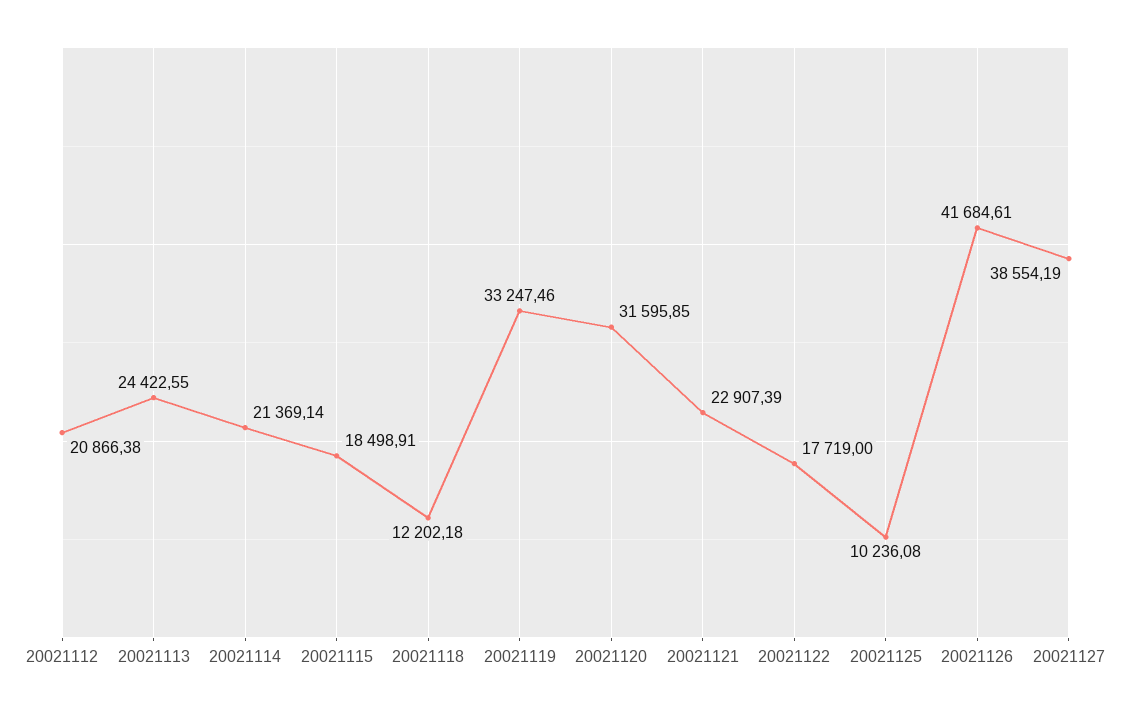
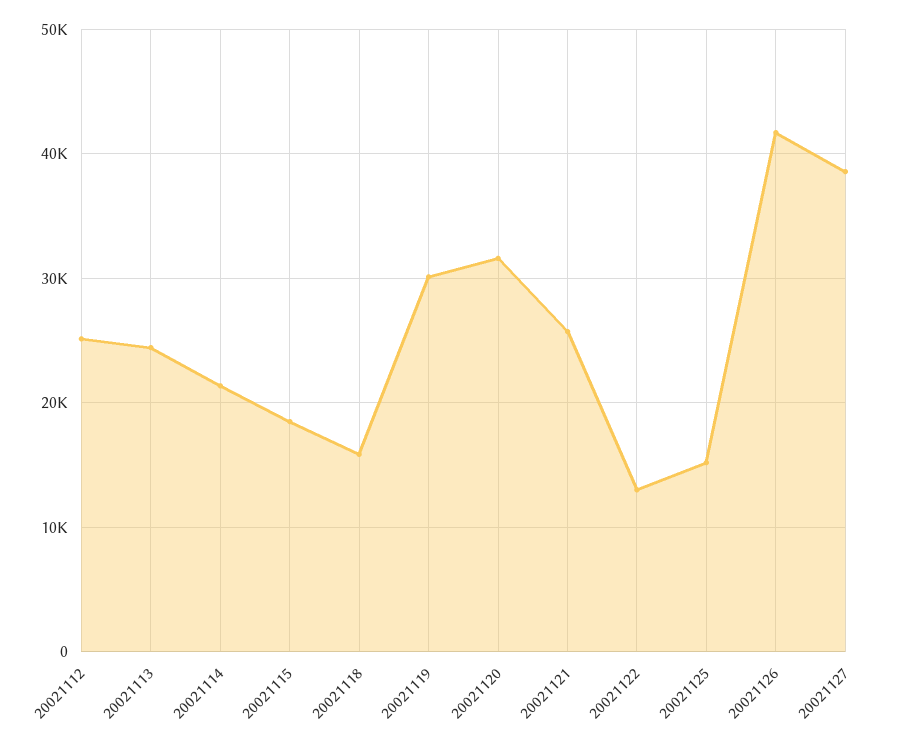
20021112: 20866.38 -> 25000
20021118: 12202.18 -> 16000
20021119: 33247.46 -> 30000
20021121: 22907.39 -> 26000
20021122: 17719 -> 13000
20021125: 10236.08 -> 15000

